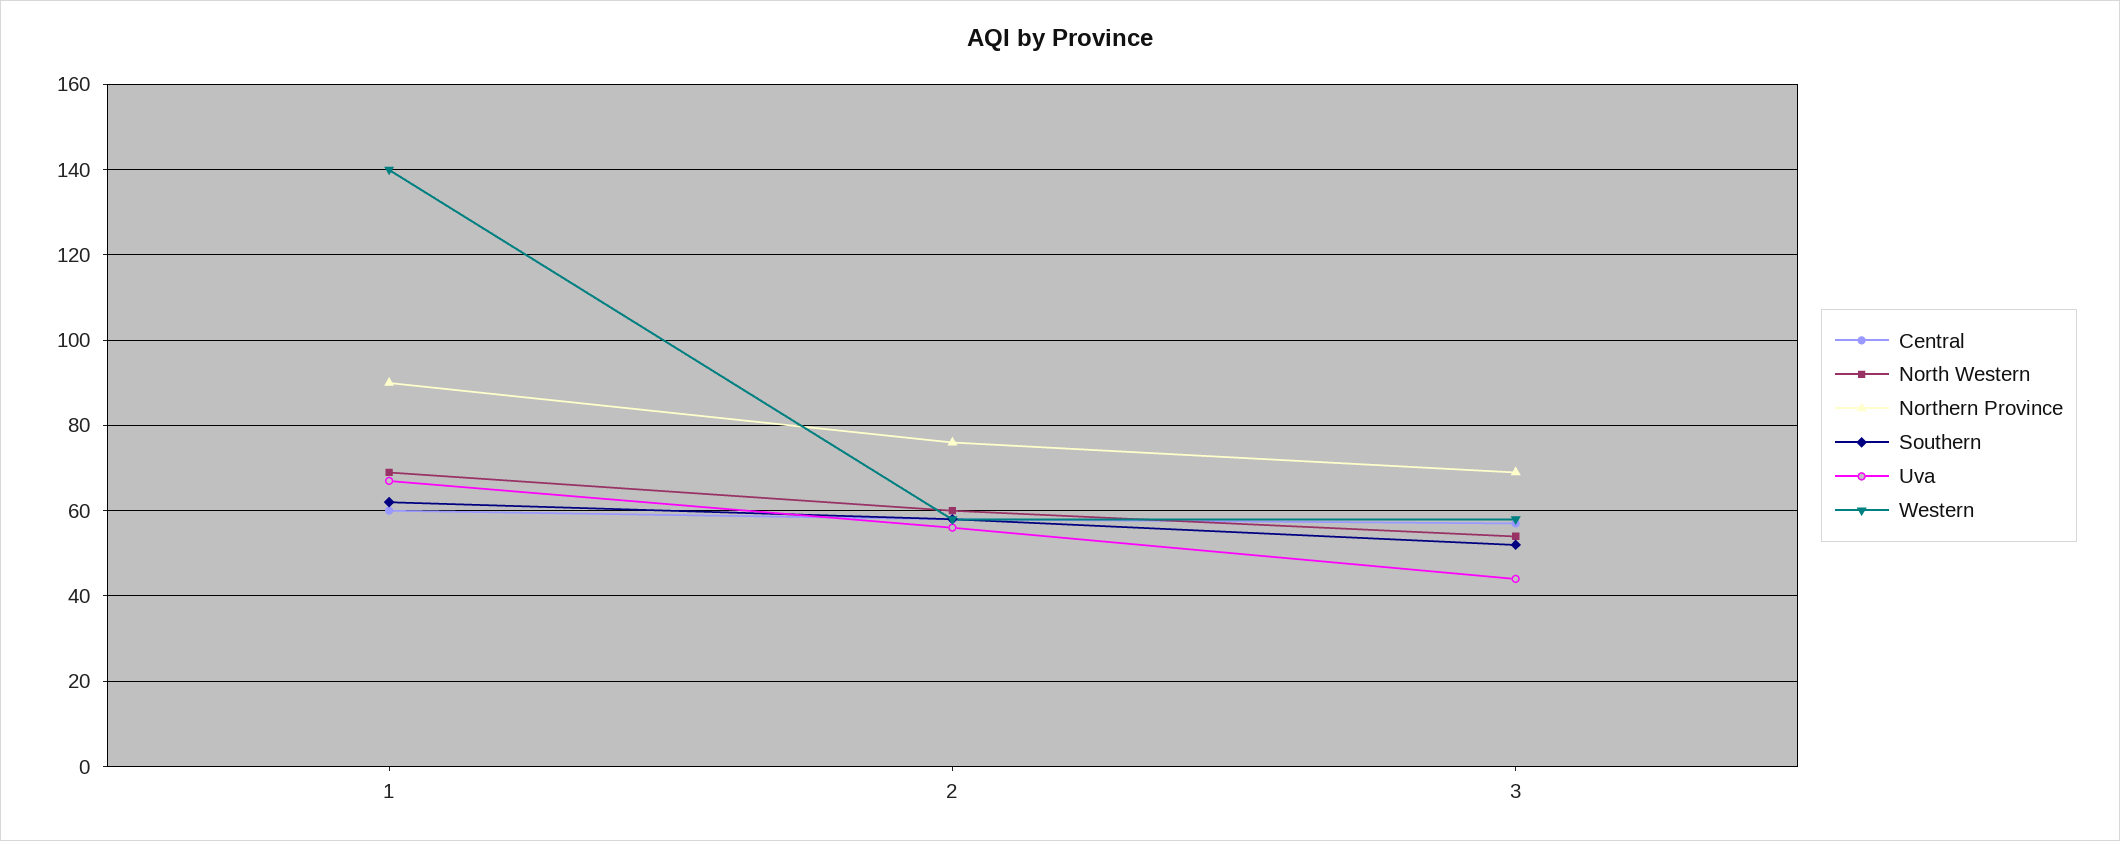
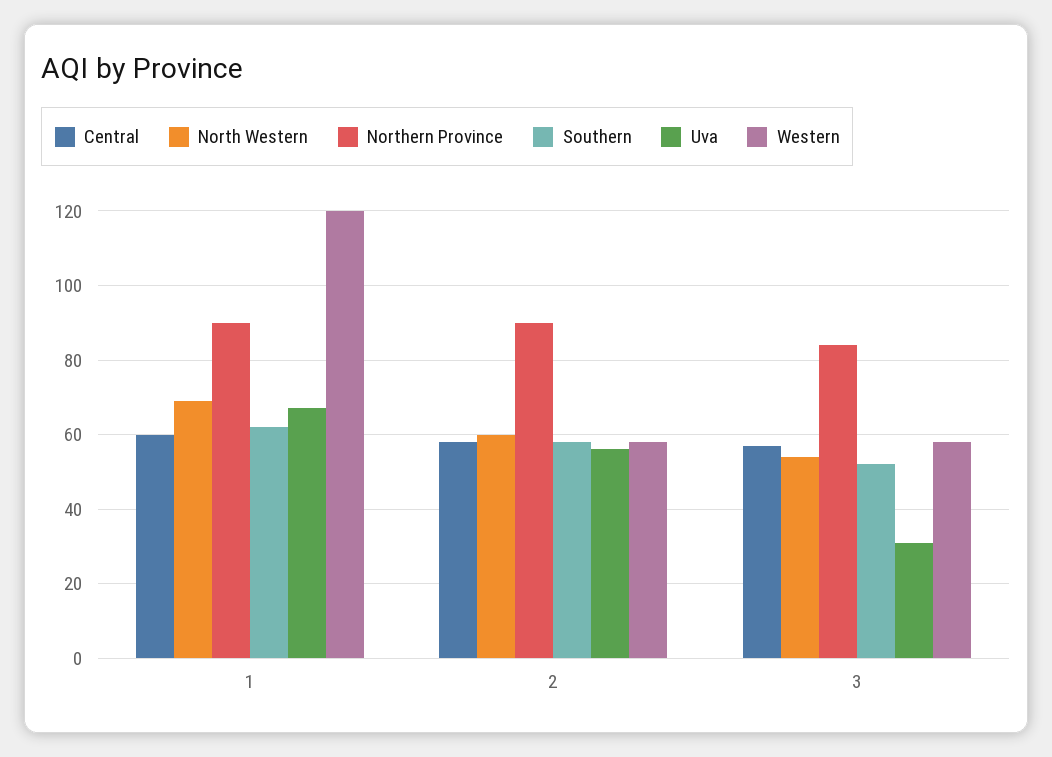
Western, 1: 140 -> 120
Northern Province, 2: 75 -> 90
Northern Province, 3: 70 -> 85
Uva, 3: 45 -> 30

